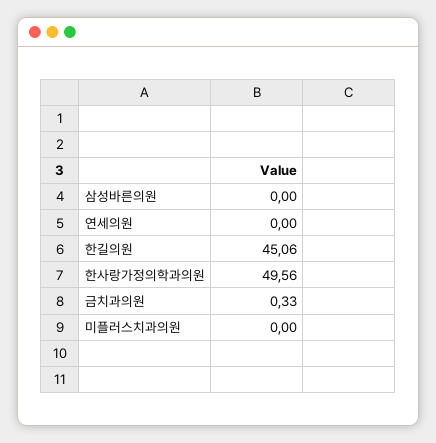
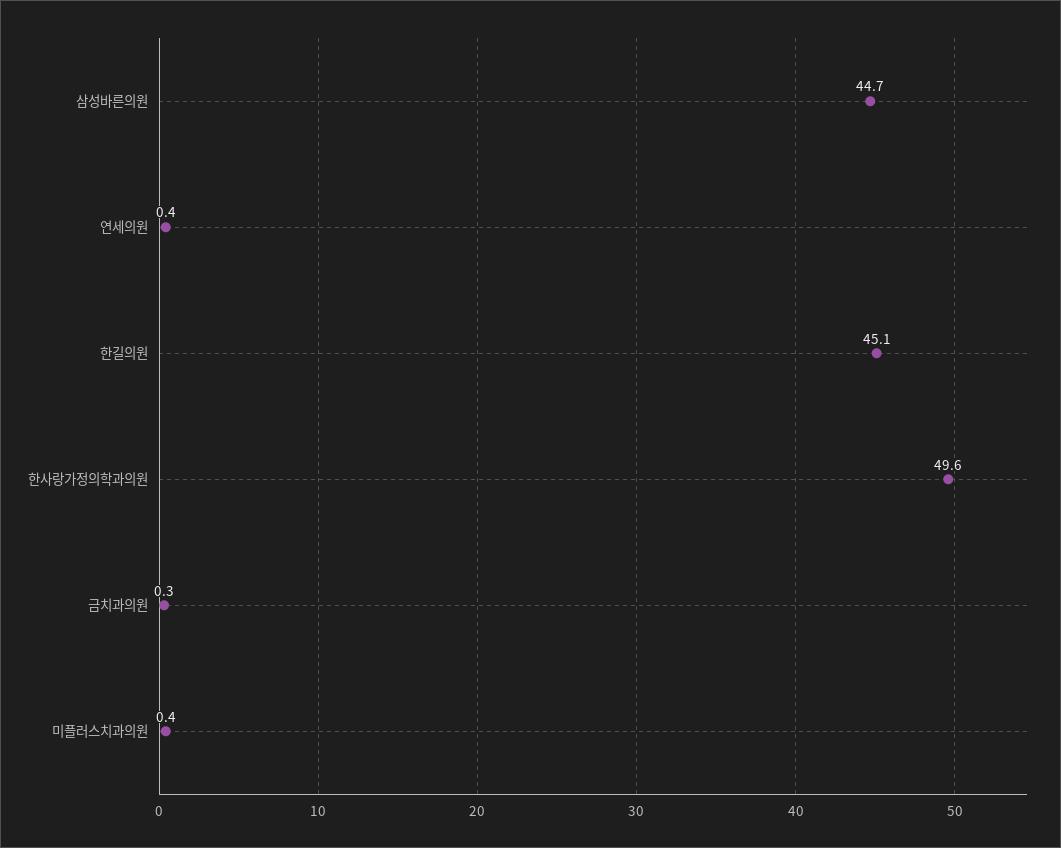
삼성바른의원: 0 -> 44.7
연세의원: 0 -> 0.4
미플러스치과의원: 0 -> 0.4

